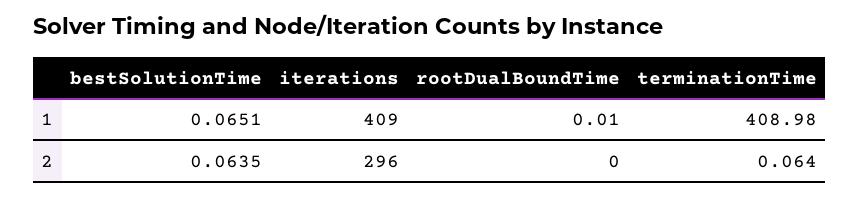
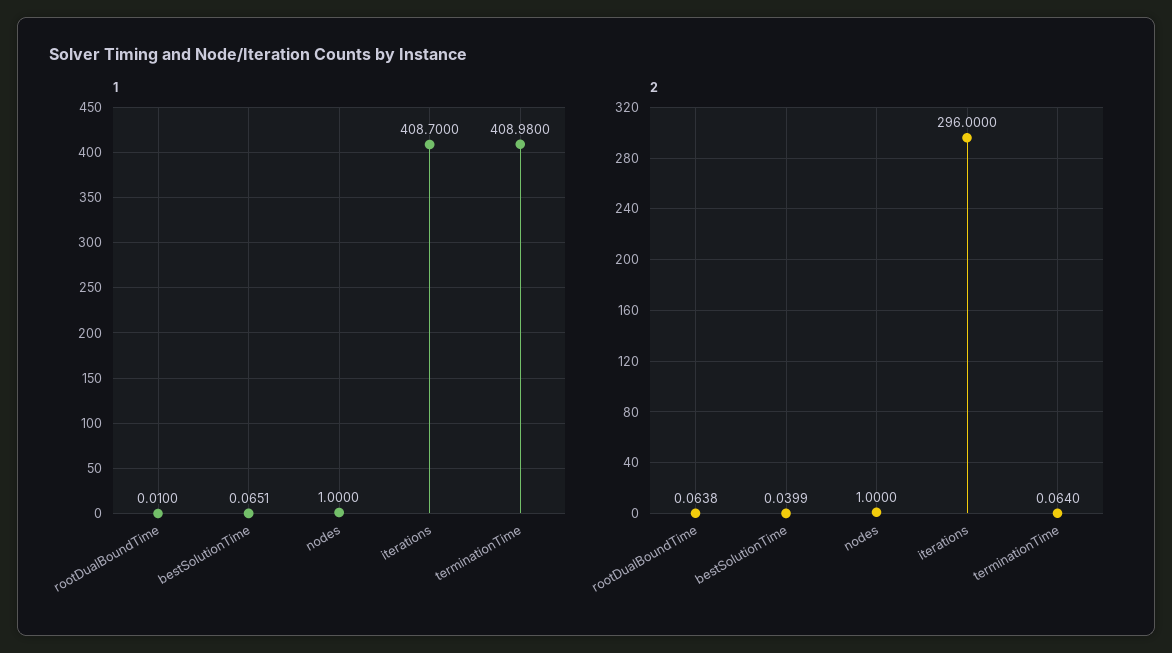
1, iterations: 409 -> 408.7
2, bestSolutionTime: 0.0635 -> 0.0399
2, rootDualBoundTime: 0 -> 0.0638
1, nodes: none -> 1
2, nodes: none -> 1

